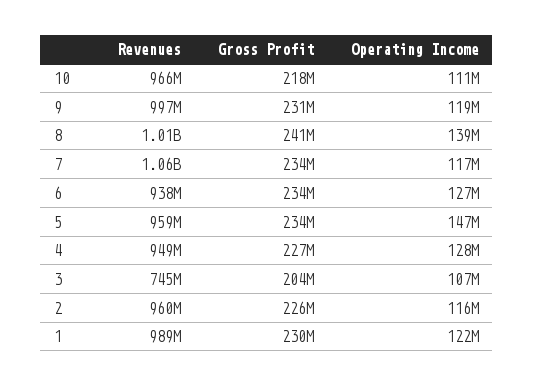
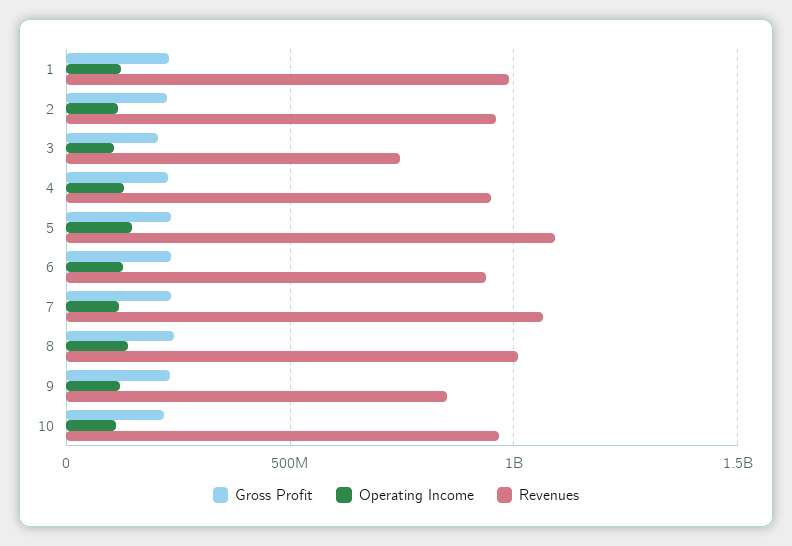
Revenues, 9: 997000000 -> 850000000
Revenues, 5: 959000000 -> 1100000000

